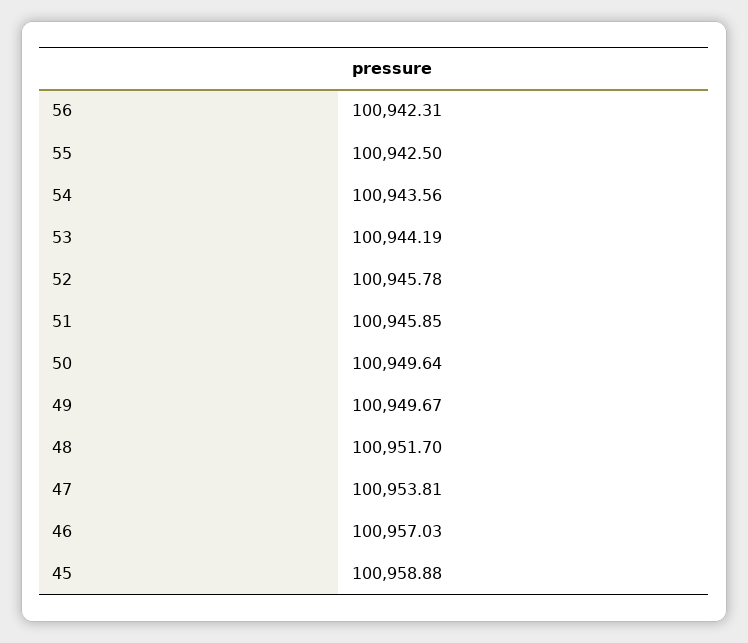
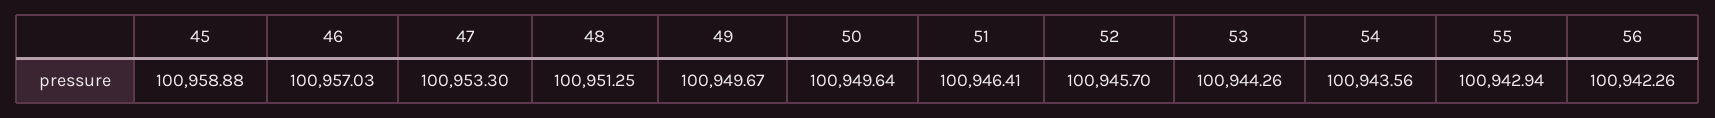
56: 100942.31 -> 100942.26
55: 100942.5 -> 100942.94
53: 100944.19 -> 100944.26
52: 100945.78 -> 100945.7
51: 100945.85 -> 100946.41
48: 100951.7 -> 100951.25
47: 100953.81 -> 100953.3

